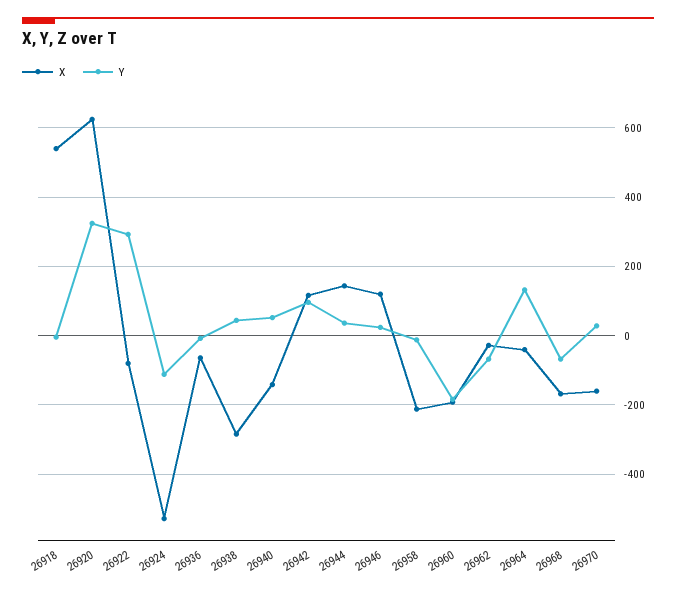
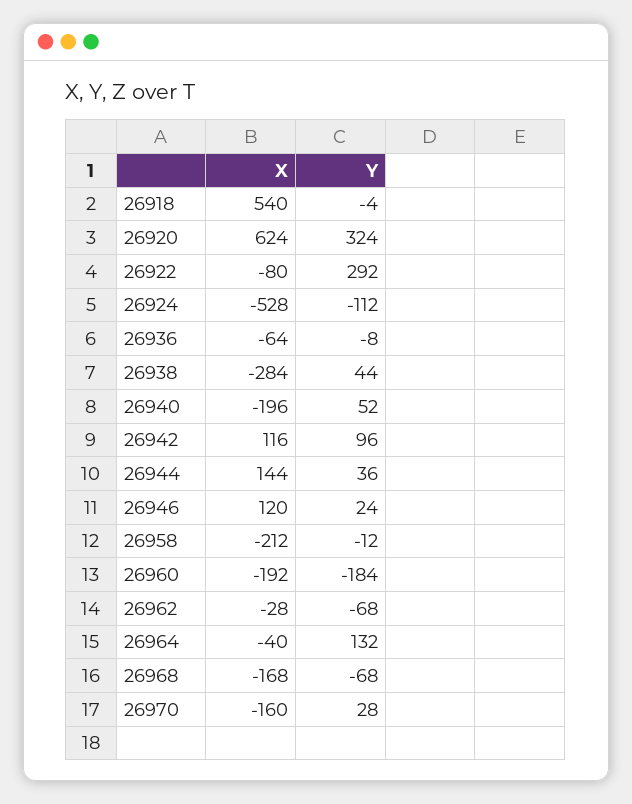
X, 26940: -140 -> -196

